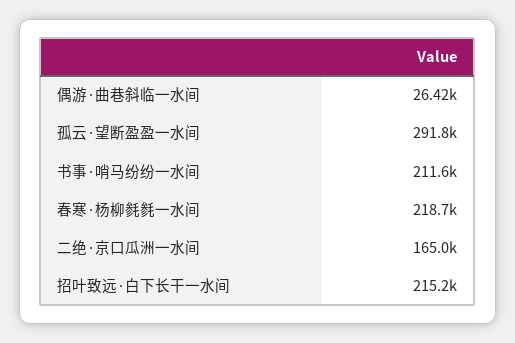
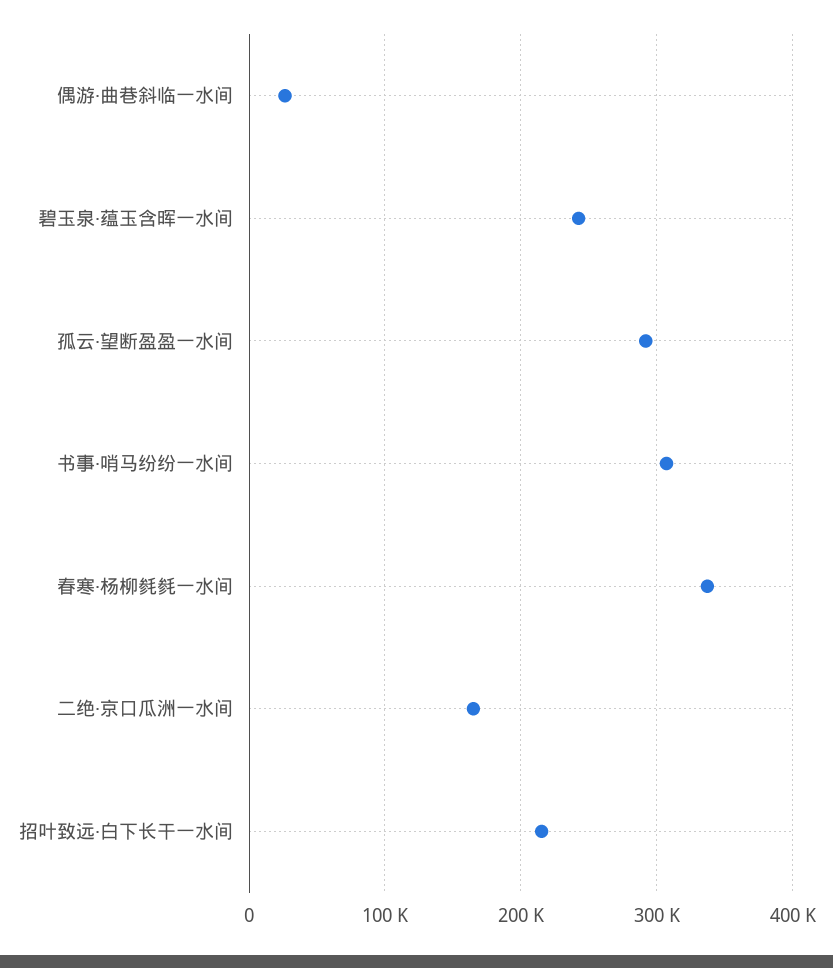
书事·哨马纷纷一水间: 211600 -> 310000
春寒·杨柳毵毵一水间: 218700 -> 340000
碧玉泉·蕴玉含晖一水间: none -> 240000

